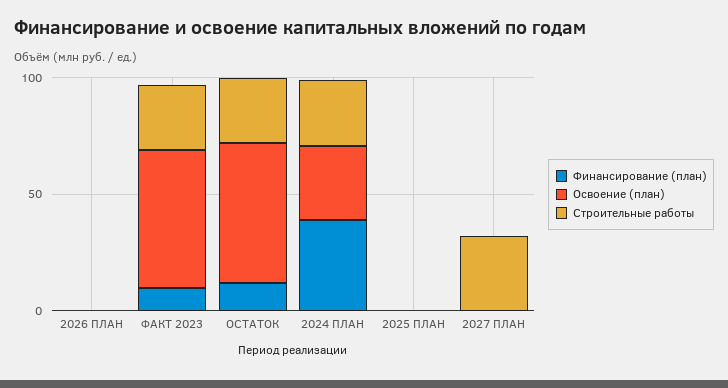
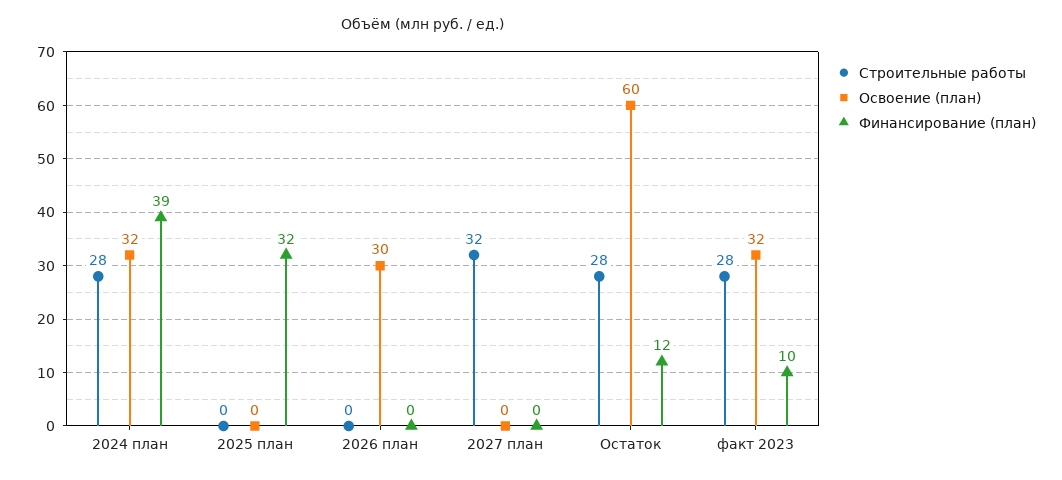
Освоение (план), 2026 ПЛАН: 0 -> 30
Освоение (план), ФАКТ 2023: 60 -> 32
Финансирование (план), 2025 ПЛАН: 0 -> 32

